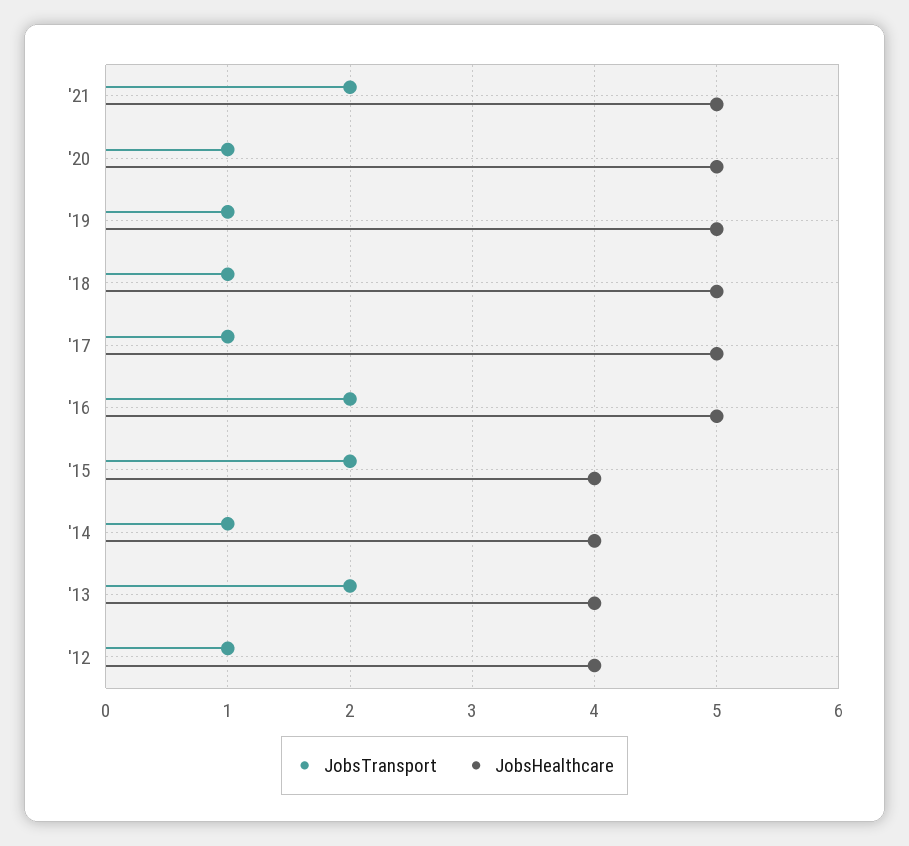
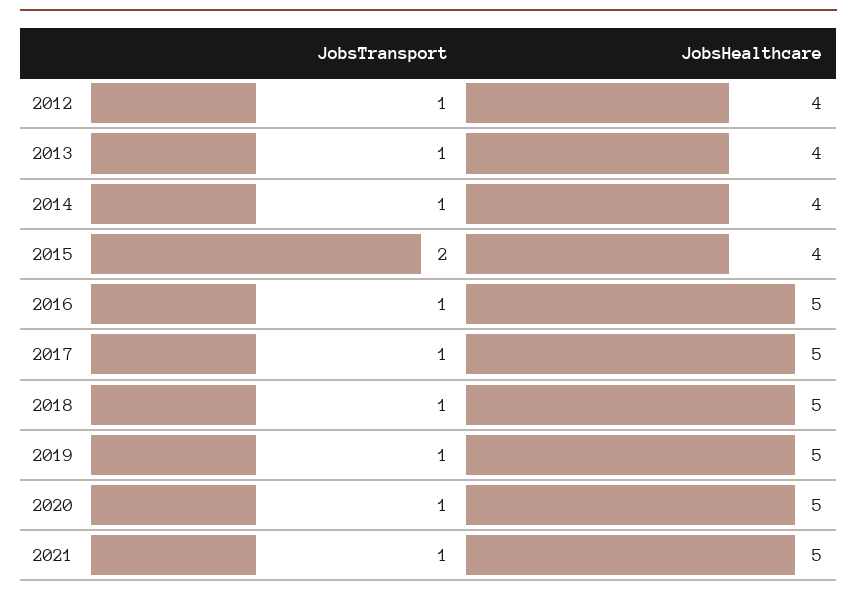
JobsTransport, '21: 2 -> 1
JobsTransport, '16: 2 -> 1
JobsTransport, '13: 2 -> 1

